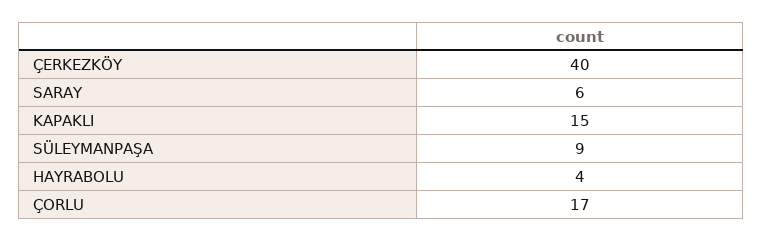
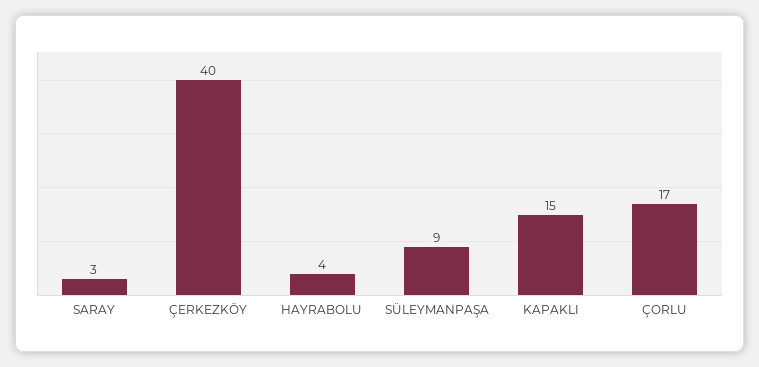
SARAY: 6 -> 3

